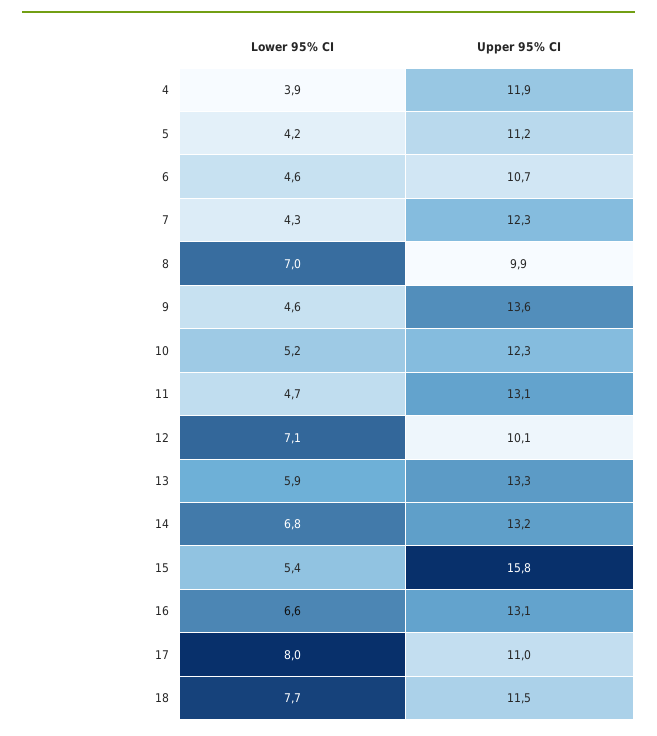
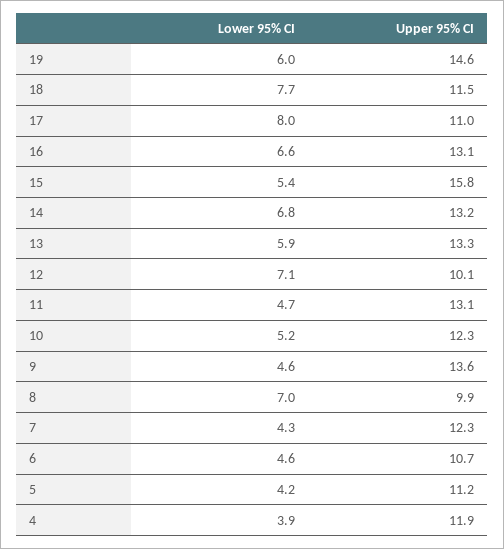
Lower 95% CI, 19: none -> 6
Upper 95% CI, 19: none -> 14.6

